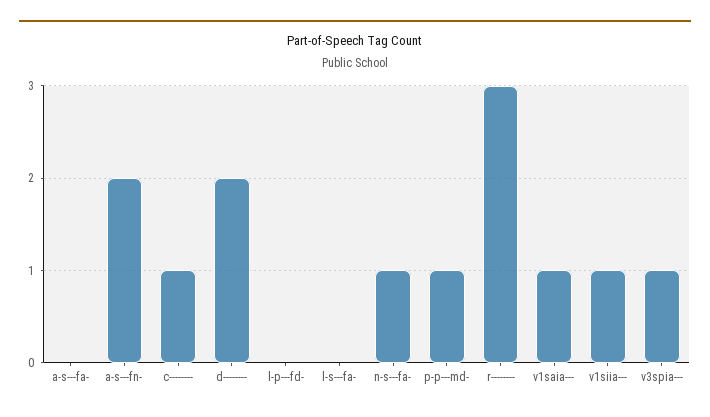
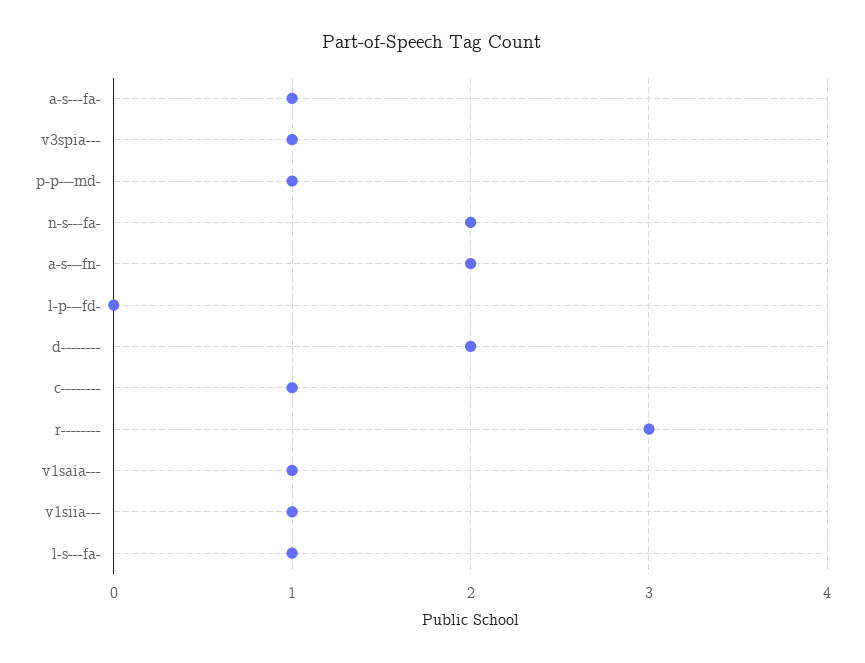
a-s---fa-: 0 -> 1
l-s---fa-: 0 -> 1
n-s---fa-: 1 -> 2

